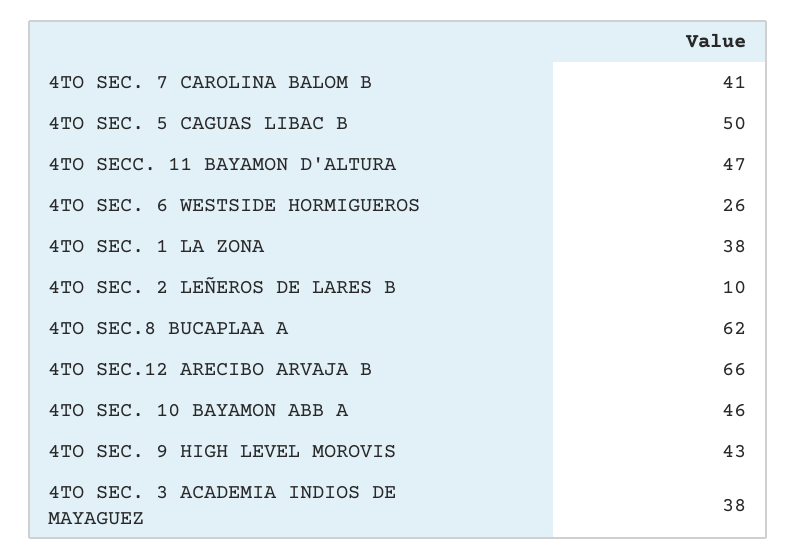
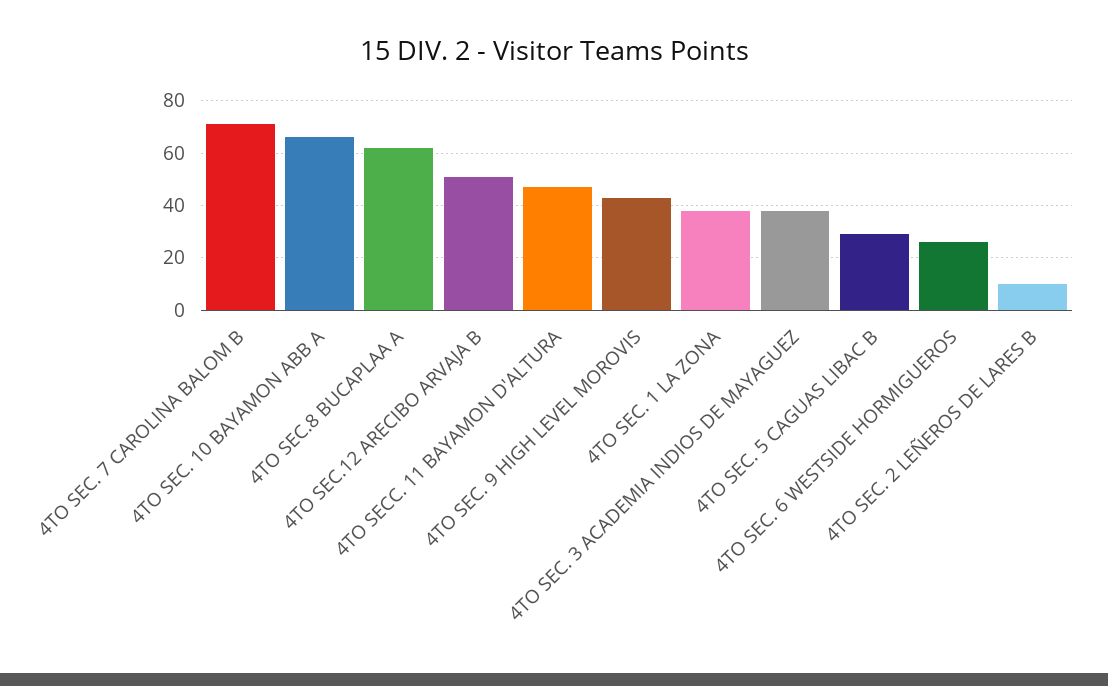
4TO SEC. 7 CAROLINA BALOM B: 41 -> 70
4TO SEC. 5 CAGUAS LIBAC B: 50 -> 30
4TO SEC.12 ARECIBO ARVAJA B: 66 -> 50
4TO SEC. 10 BAYAMON ABB A: 46 -> 65

